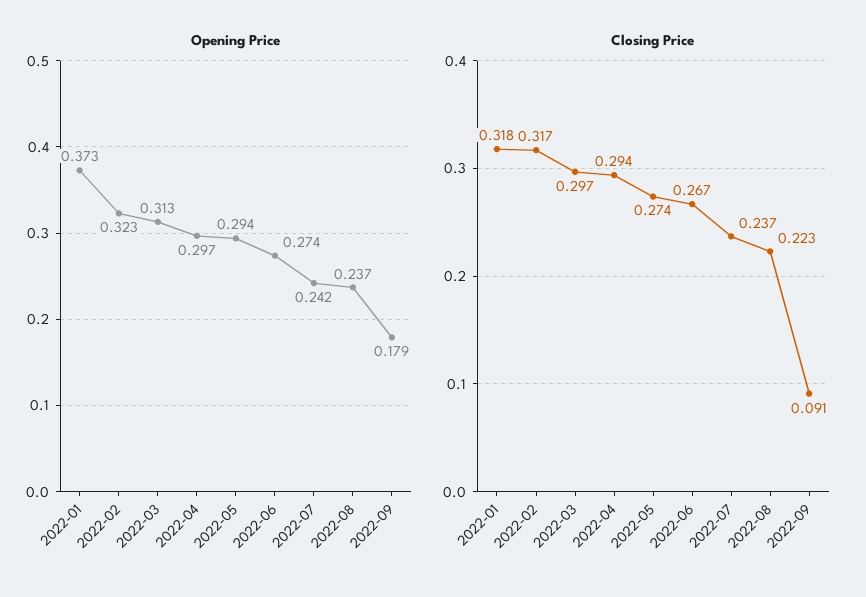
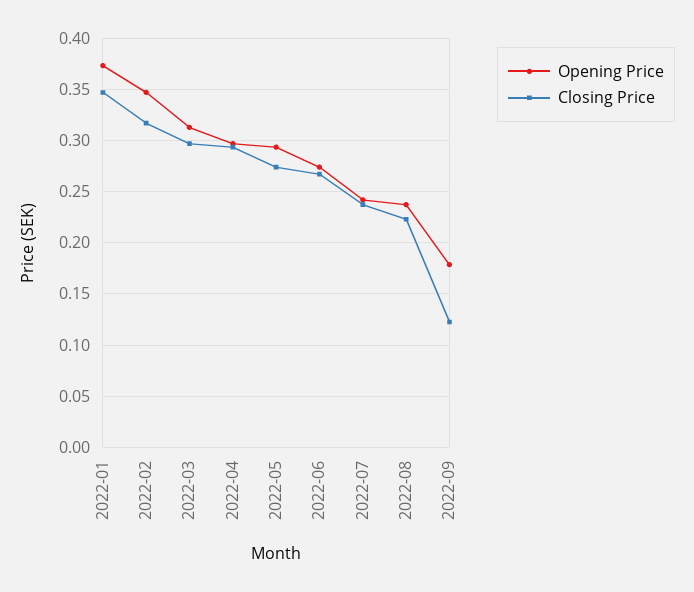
Opening Price, 2022-02: 0.323 -> 0.35
Closing Price, 2022-01: 0.318 -> 0.35
Closing Price, 2022-09: 0.091 -> 0.12

